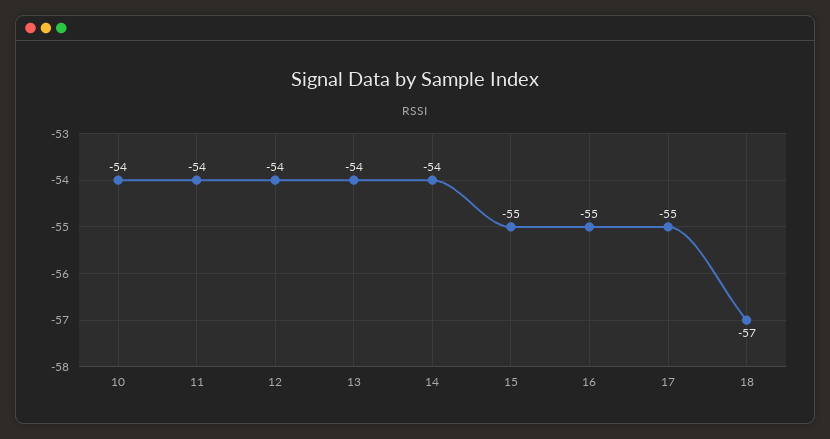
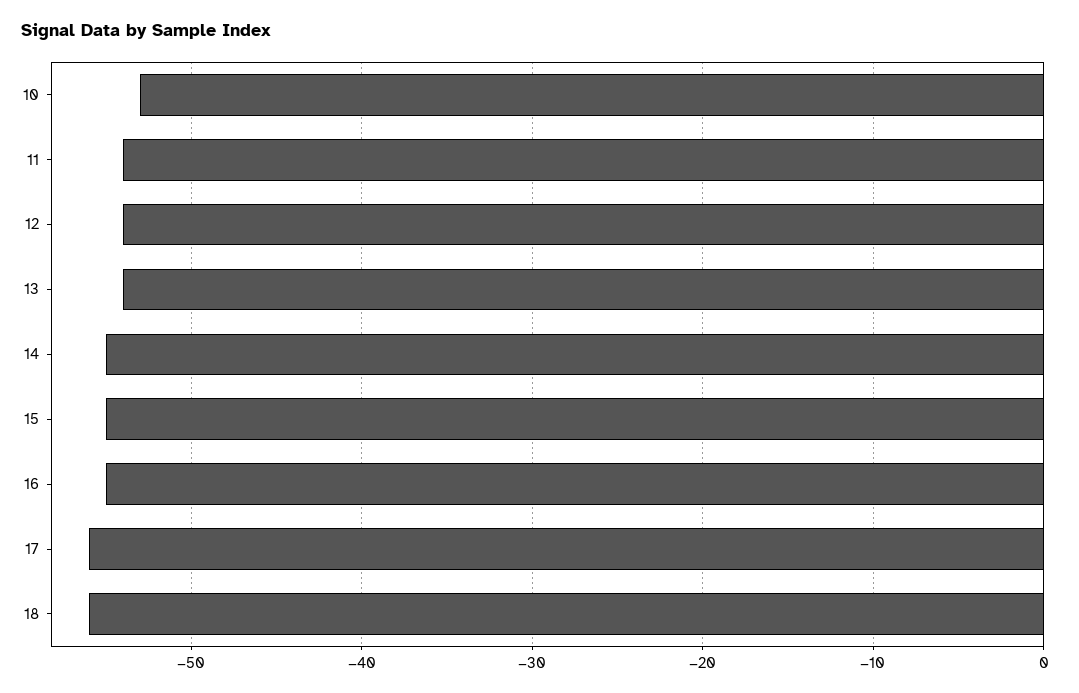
10: -54 -> -53
14: -54 -> -55
17: -55 -> -56
18: -57 -> -56

